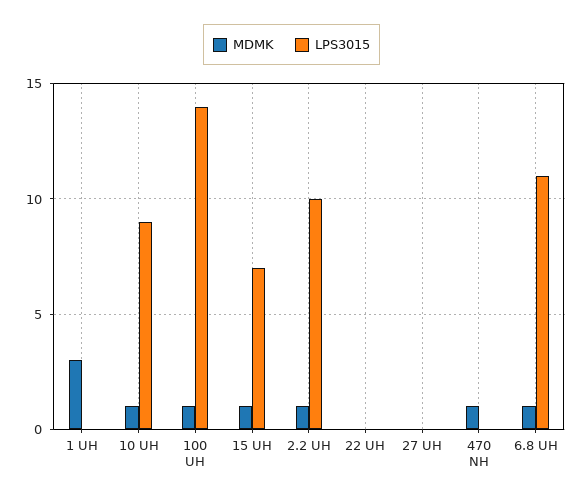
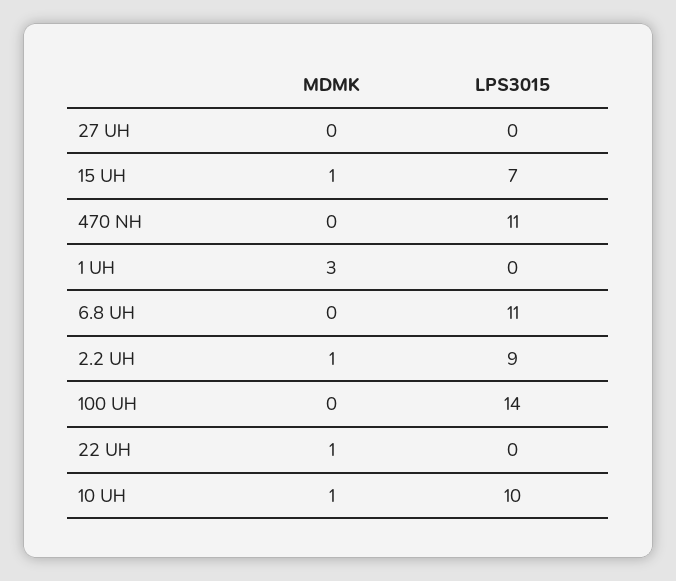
LPS3015, 10 UH: 9 -> 10
MDMK, 100 UH: 1 -> 0
LPS3015, 2.2 UH: 10 -> 9
MDMK, 22 UH: 0 -> 1
MDMK, 470 NH: 1 -> 0
LPS3015, 470 NH: 0 -> 11
MDMK, 6.8 UH: 1 -> 0

